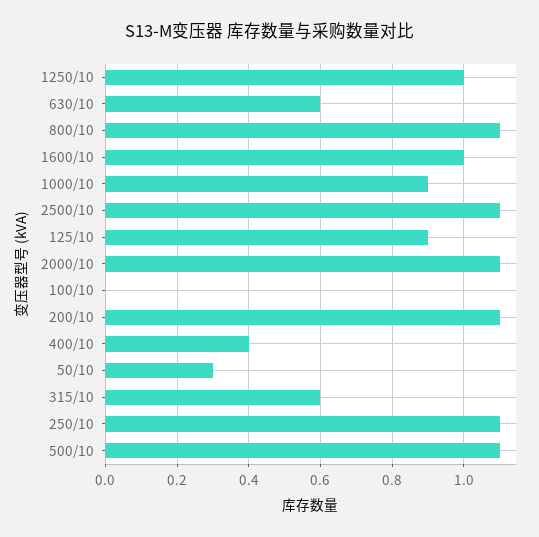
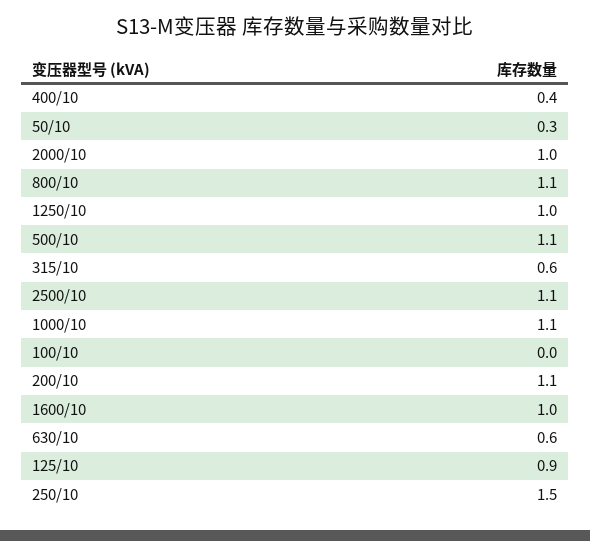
1000/10: 0.9 -> 1.1
2000/10: 1.1 -> 1
250/10: 1.1 -> 1.5

